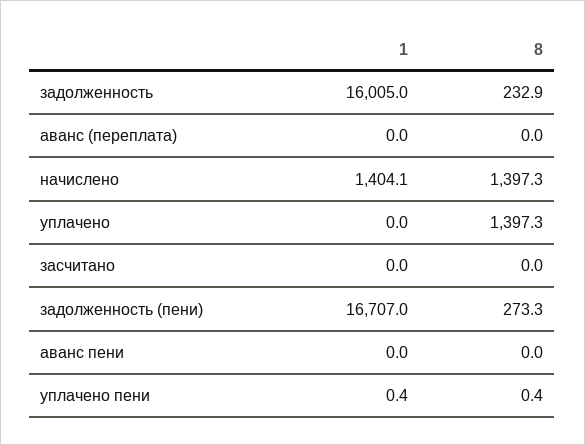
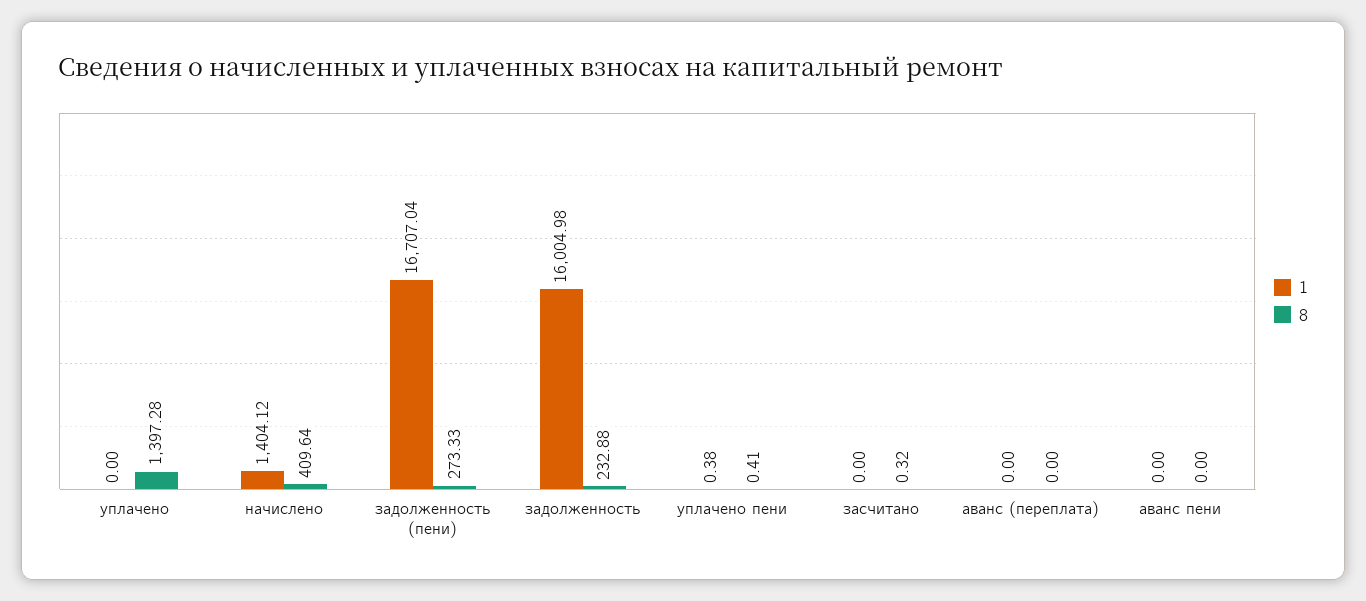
8, начислено: 1397.3 -> 409.64
8, засчитано: 0 -> 0.32

